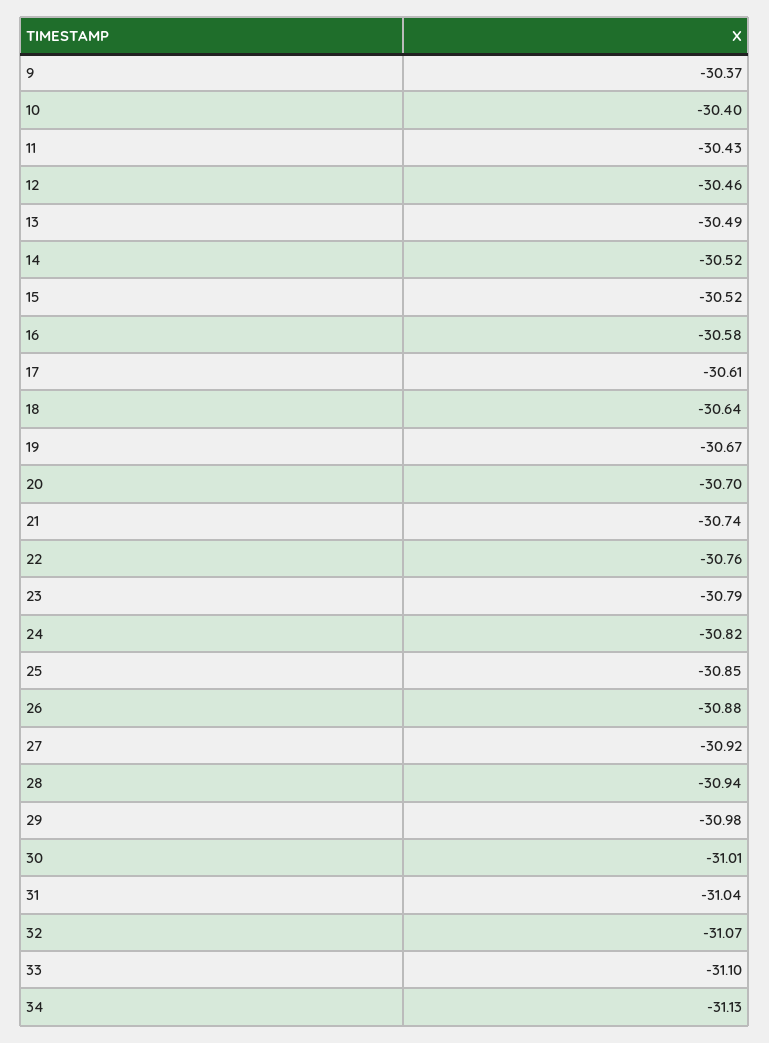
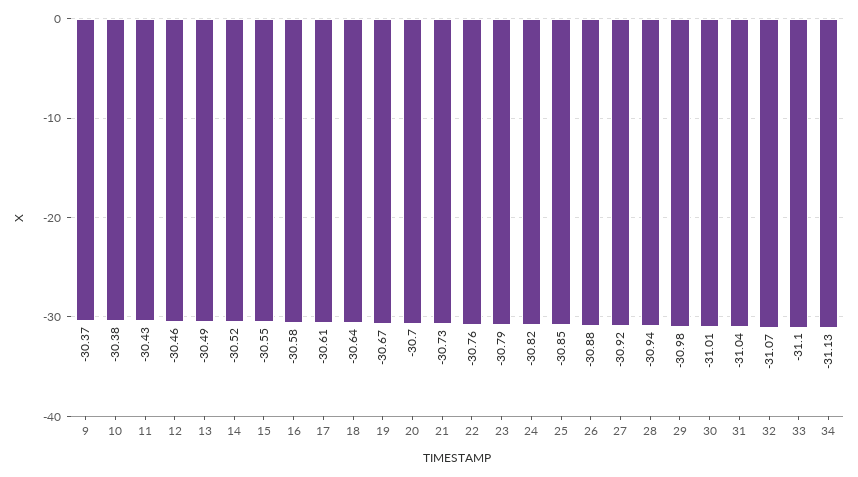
10: -30.4 -> -30.38
15: -30.52 -> -30.55
21: -30.74 -> -30.73

